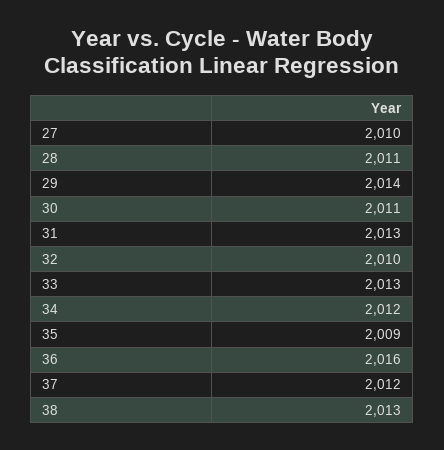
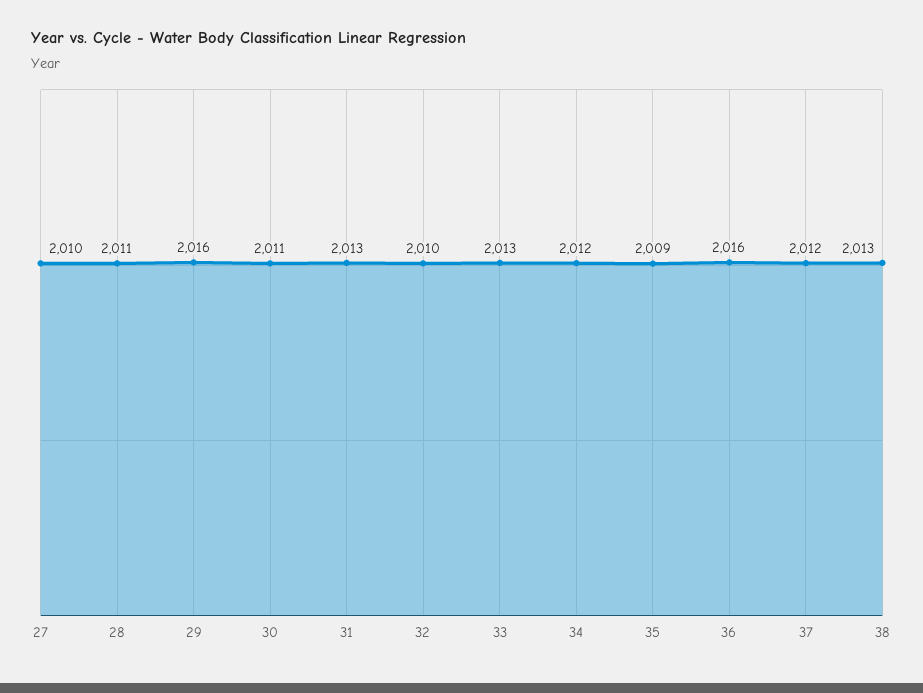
29: 2014 -> 2016

